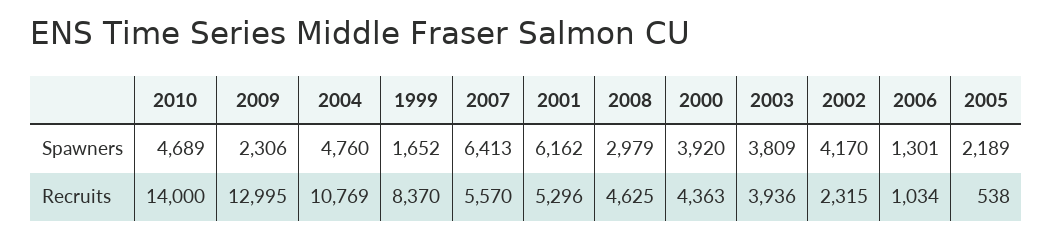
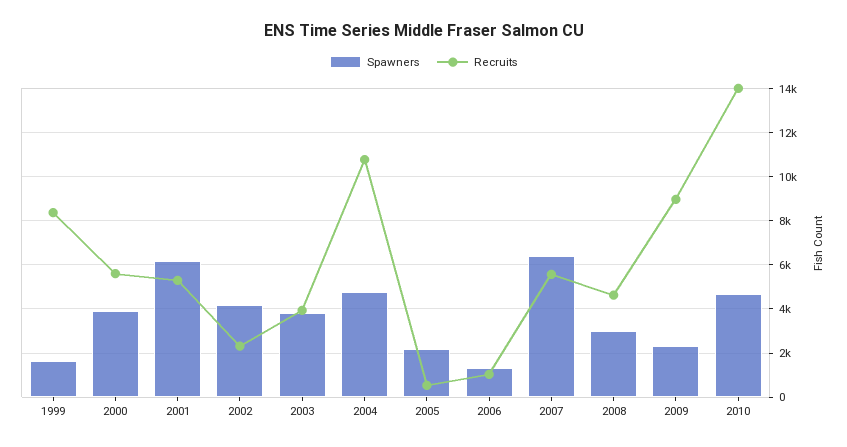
Recruits, 2009: 12995 -> 9000
Recruits, 2000: 4363 -> 5500

